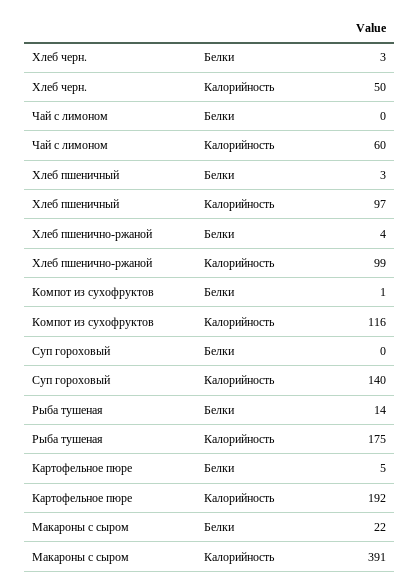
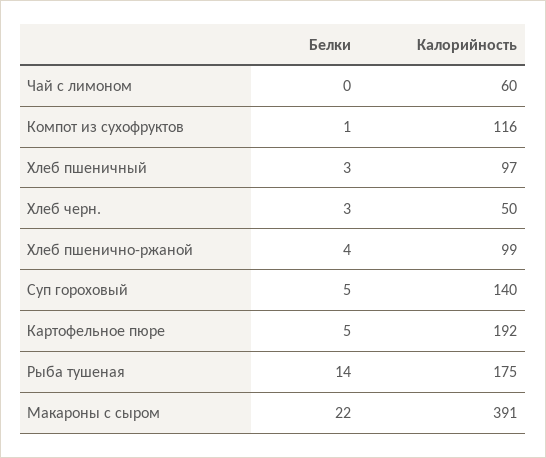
Суп гороховый, Белки: 0 -> 5

